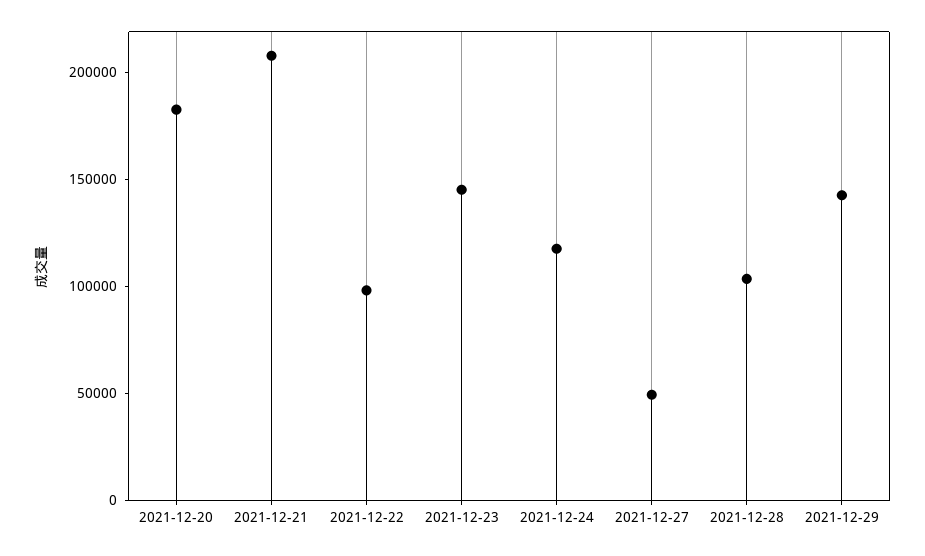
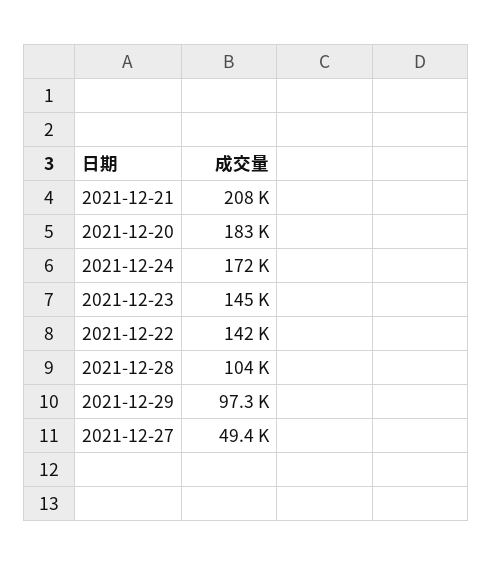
2021-12-22: 100000 -> 142000
2021-12-24: 120000 -> 172000
2021-12-29: 140000 -> 97300

